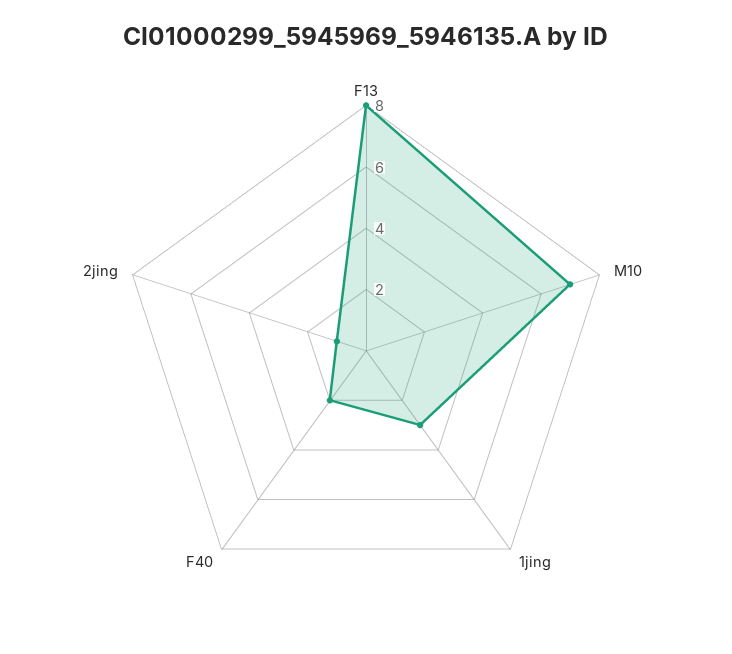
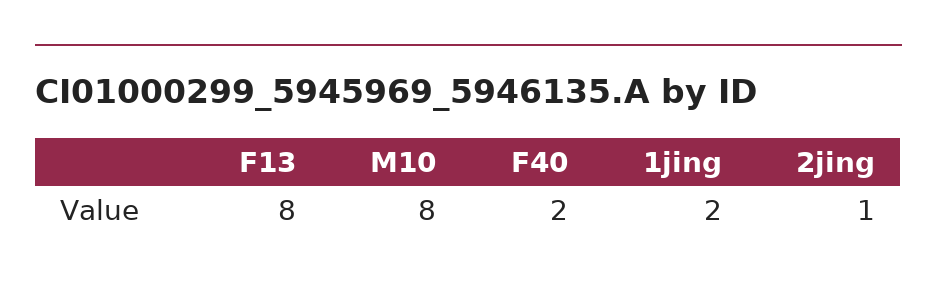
M10: 7 -> 8
1jing: 3 -> 2

